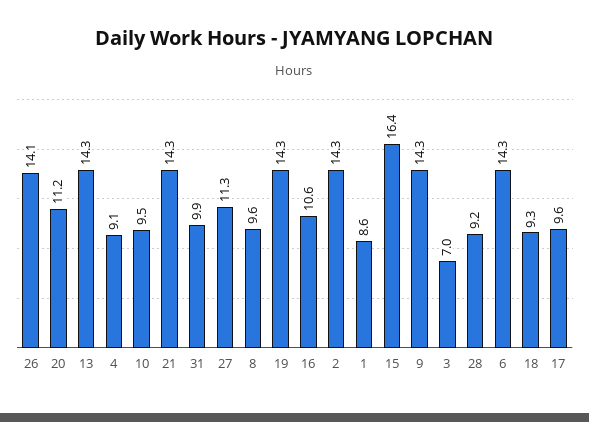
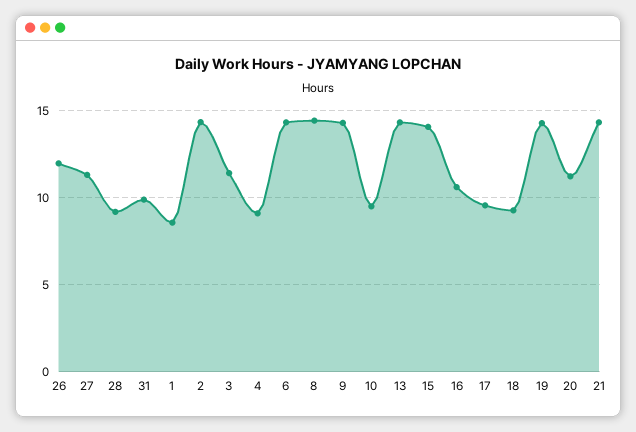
26: 14.1 -> 12
8: 9.6 -> 14.5
15: 16.4 -> 14
3: 7 -> 11.5

